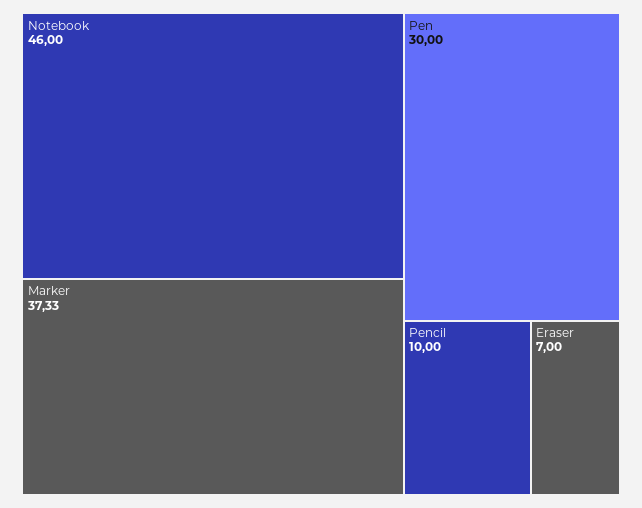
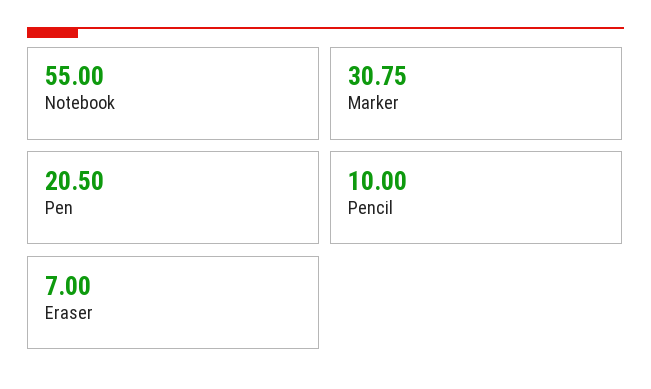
Notebook: 46 -> 55
Marker: 37.33 -> 30.75
Pen: 30 -> 20.5

